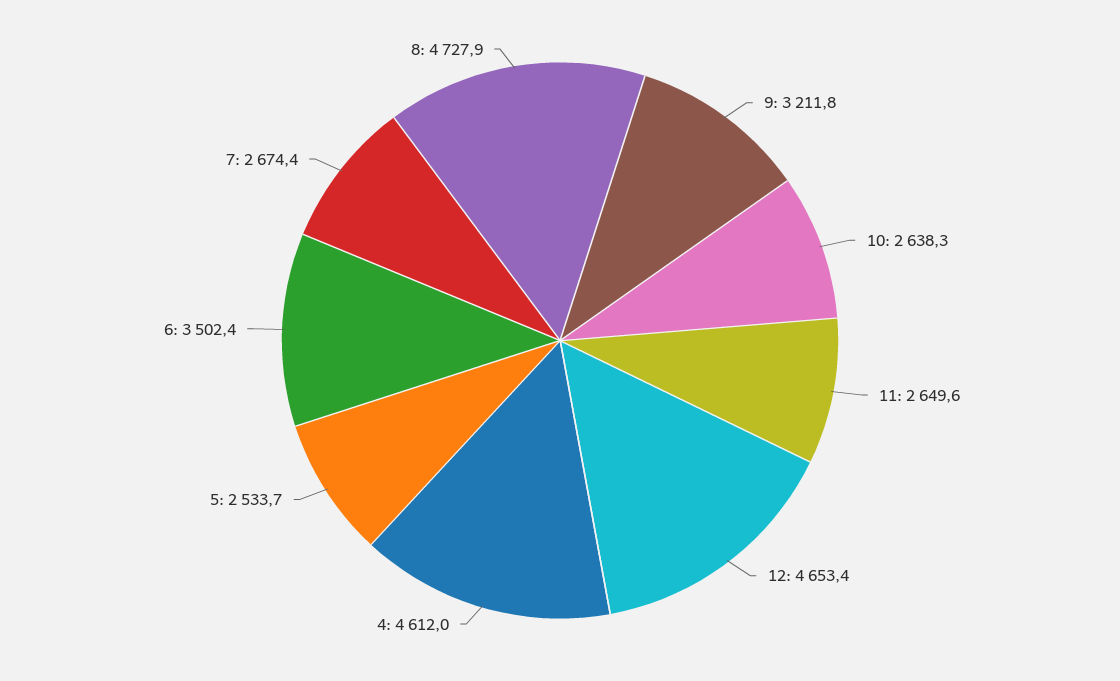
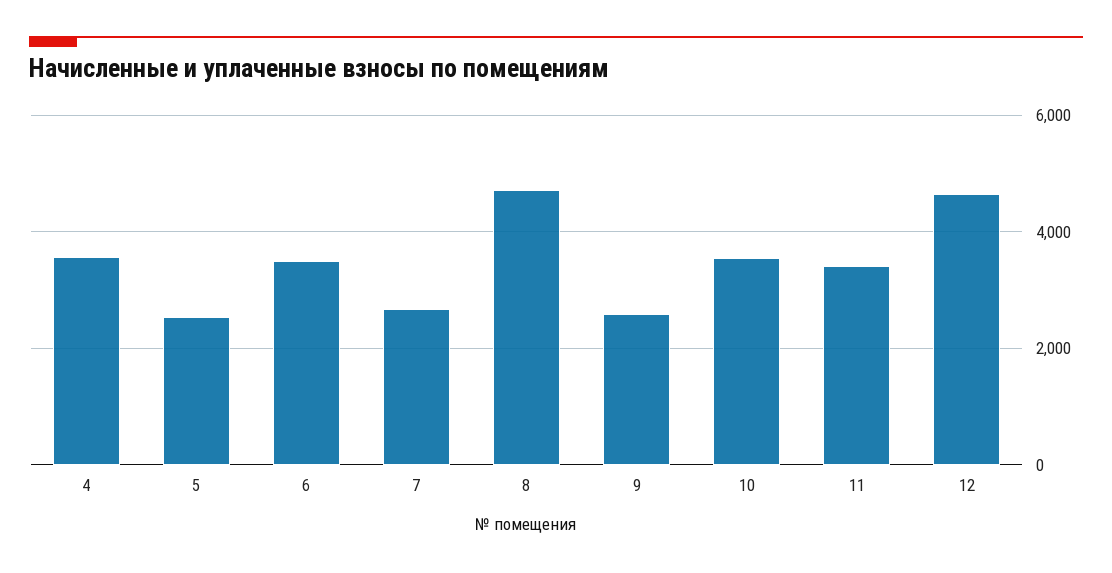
9: 3211.8 -> 2600
10: 2638.3 -> 3600
11: 2649.6 -> 3400
4: 4612 -> 3600

